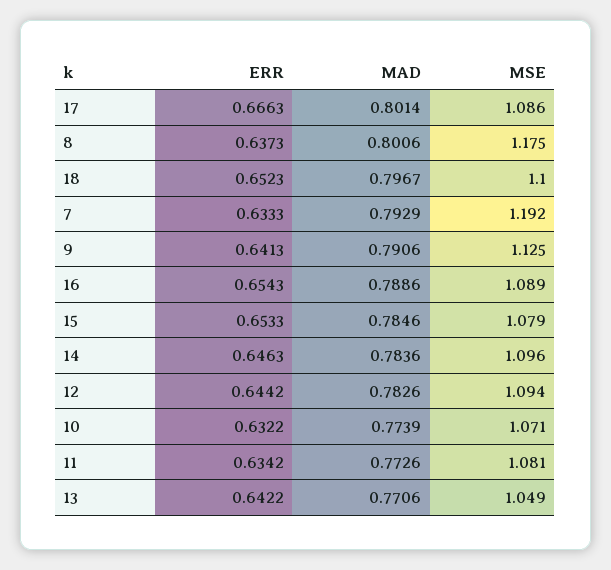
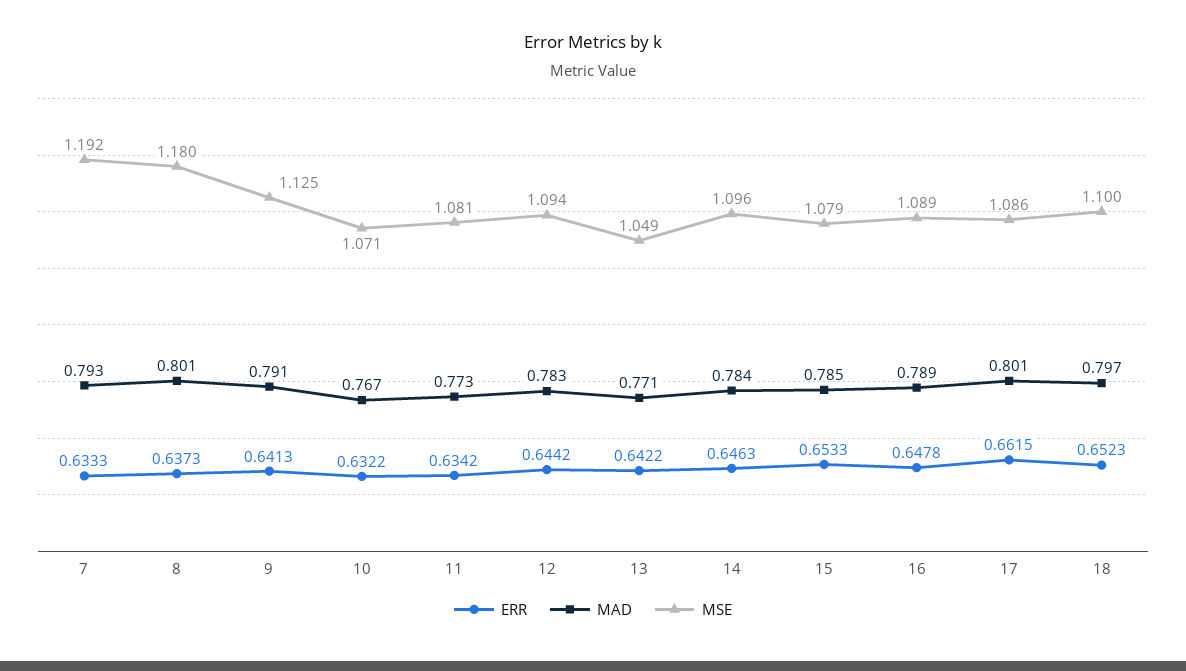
ERR, 17: 0.6663 -> 0.6615
MSE, 8: 1.175 -> 1.18
ERR, 16: 0.6543 -> 0.6478
MAD, 10: 0.7739 -> 0.767

